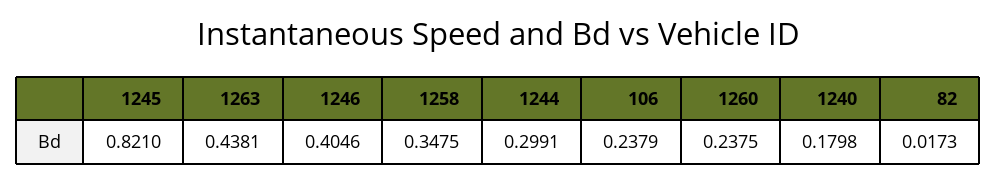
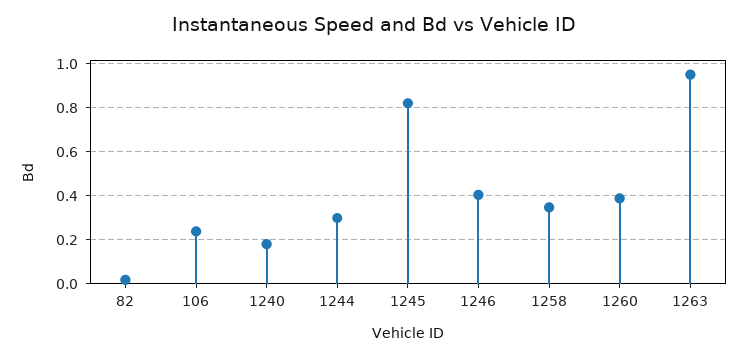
1263: 0.4381 -> 0.95
1260: 0.2375 -> 0.4

